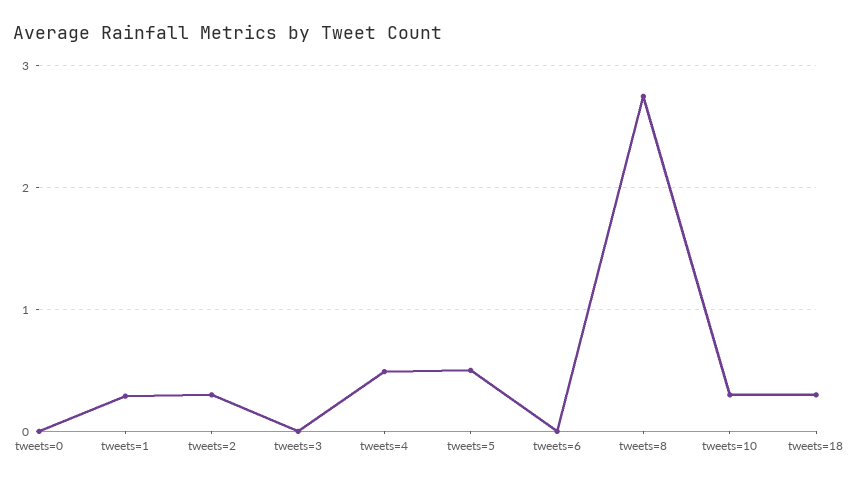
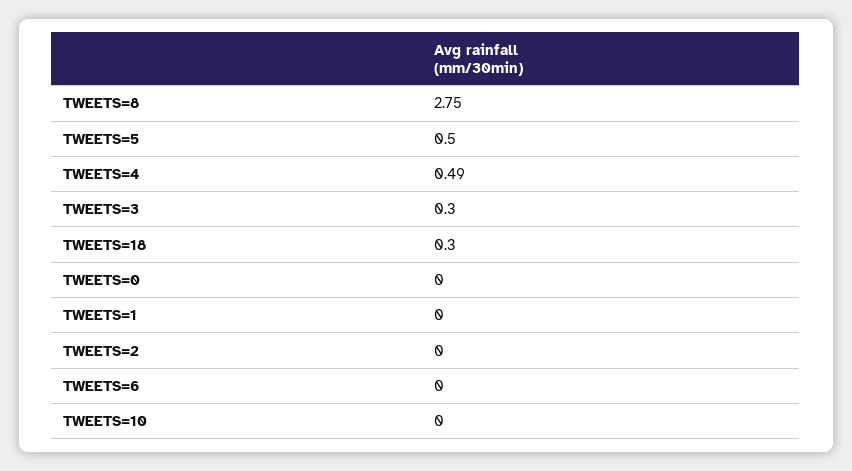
tweets=1: 0.3 -> 0
tweets=2: 0.3 -> 0
tweets=3: 0 -> 0.3
tweets=10: 0.3 -> 0

